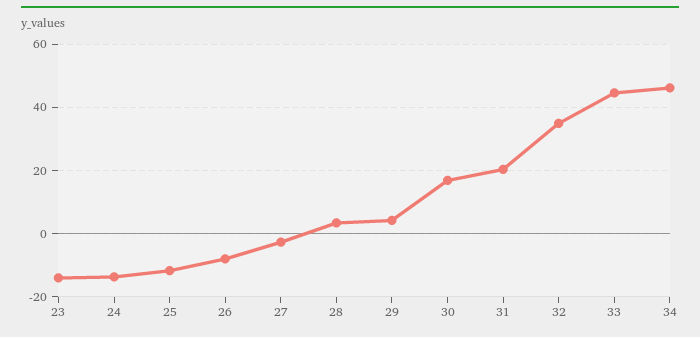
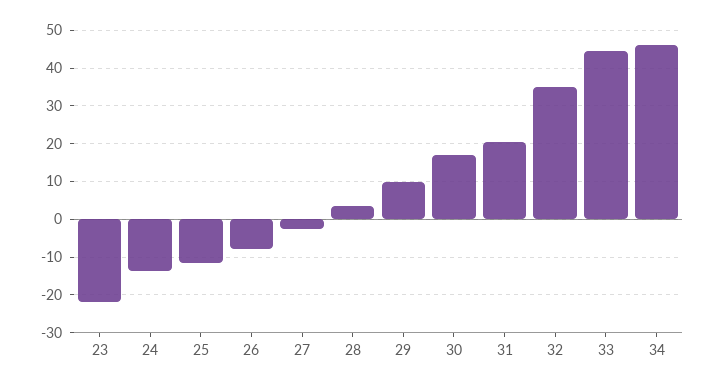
23: -14 -> -22
29: 4 -> 10

